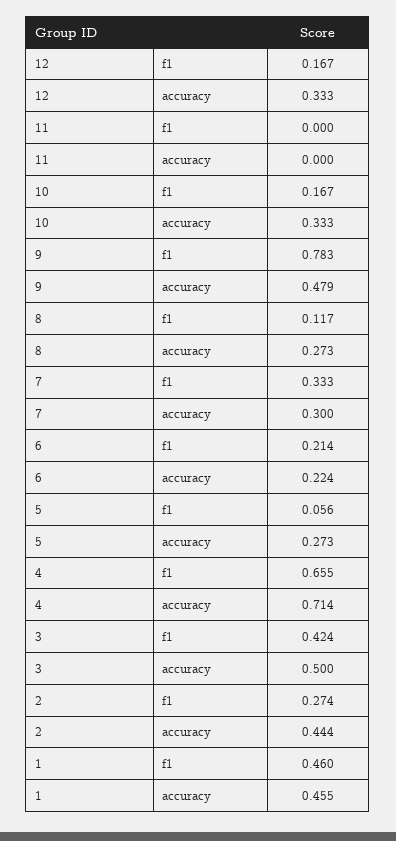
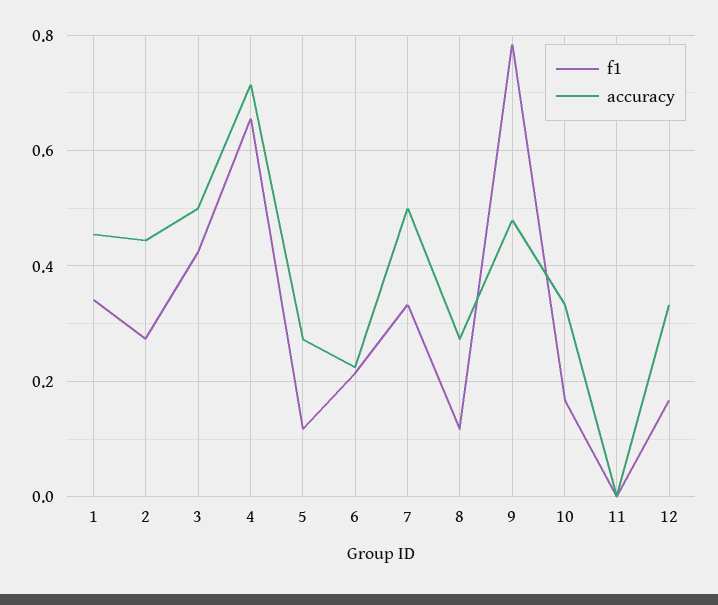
accuracy, 7: 0.3 -> 0.5
f1, 5: 0.056 -> 0.12
f1, 1: 0.46 -> 0.34

